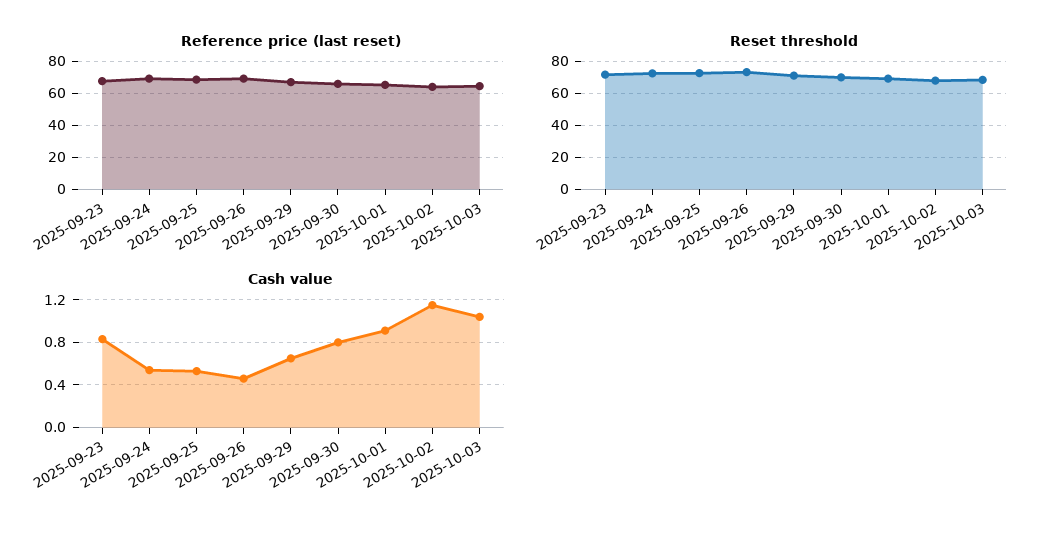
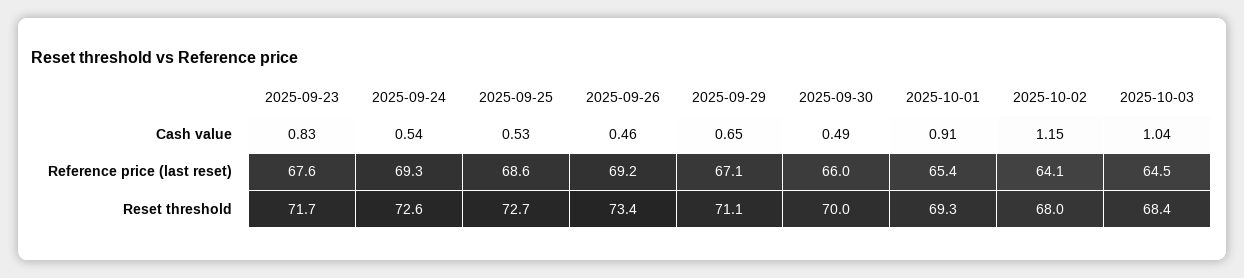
Cash value, 2025-09-30: 0.8 -> 0.49

